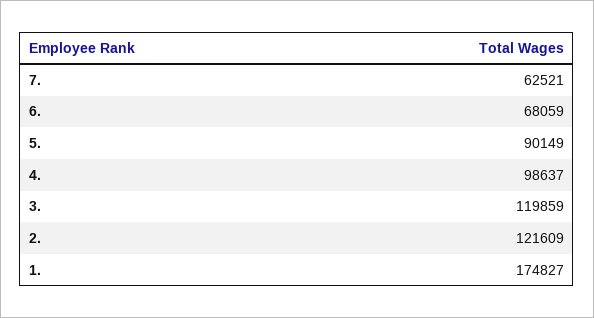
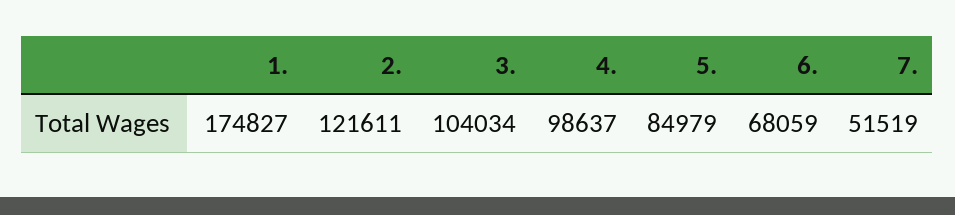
7.: 62521 -> 51519
5.: 90149 -> 84979
3.: 119859 -> 104034
2.: 121609 -> 121611

